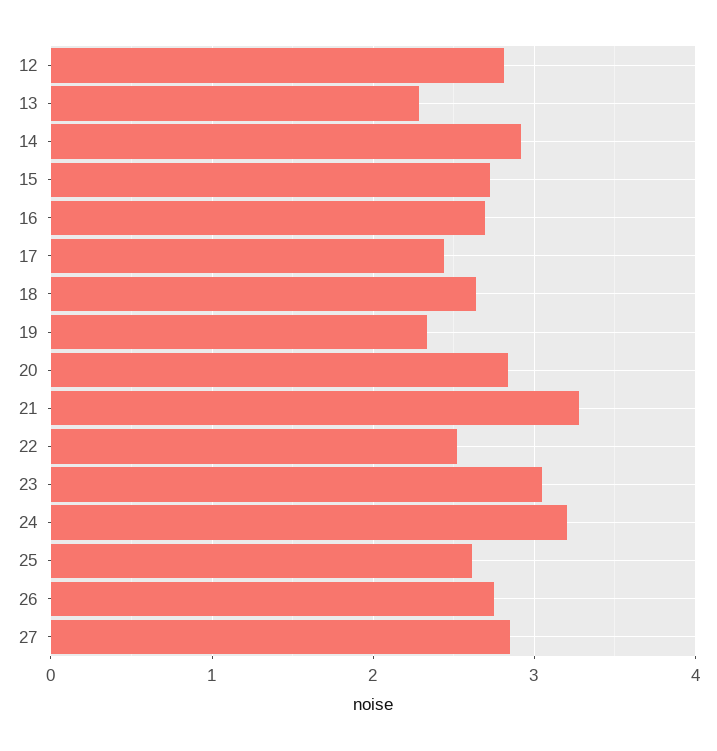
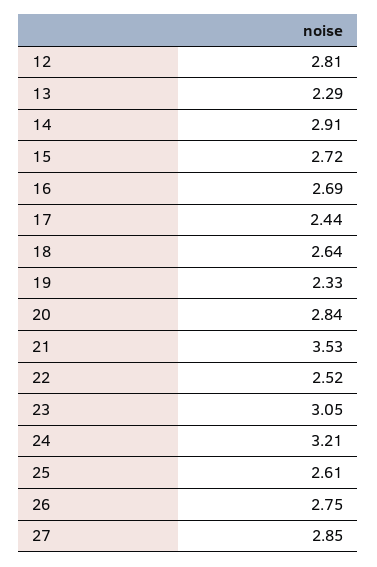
21: 3.3 -> 3.53

